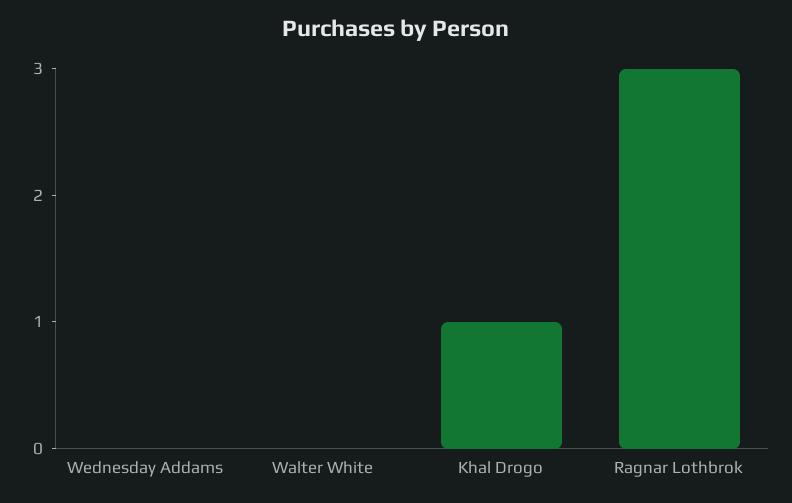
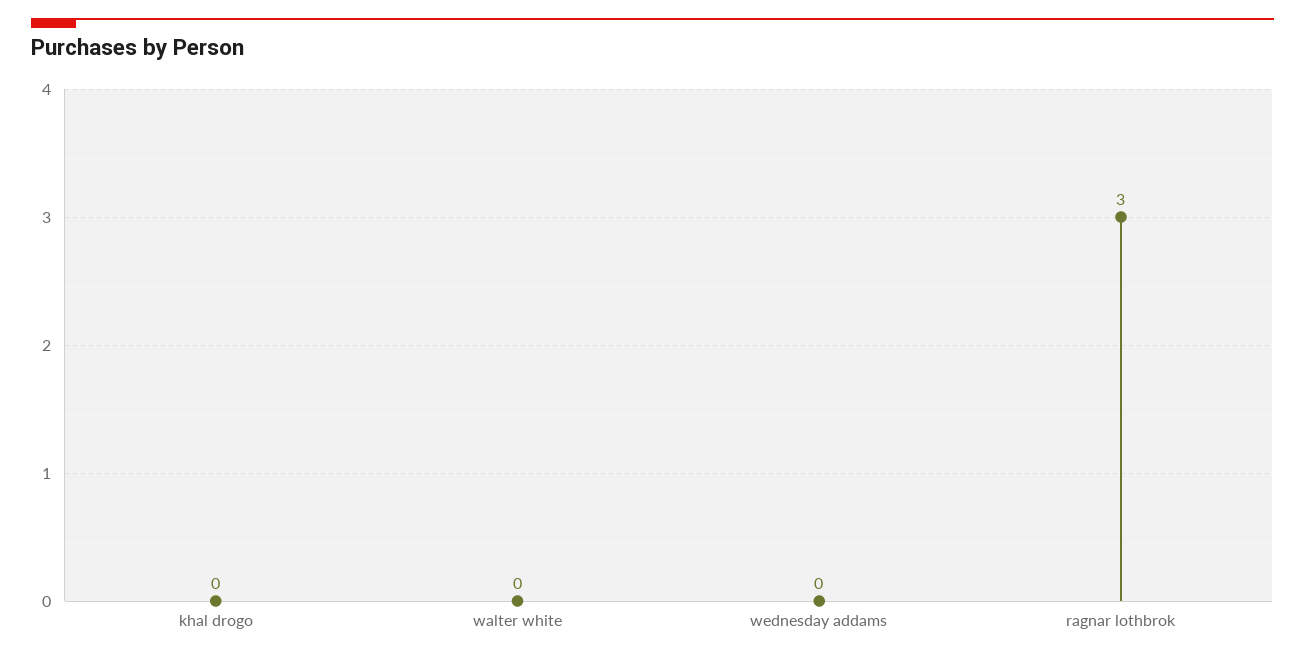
Khal Drogo: 1 -> 0

